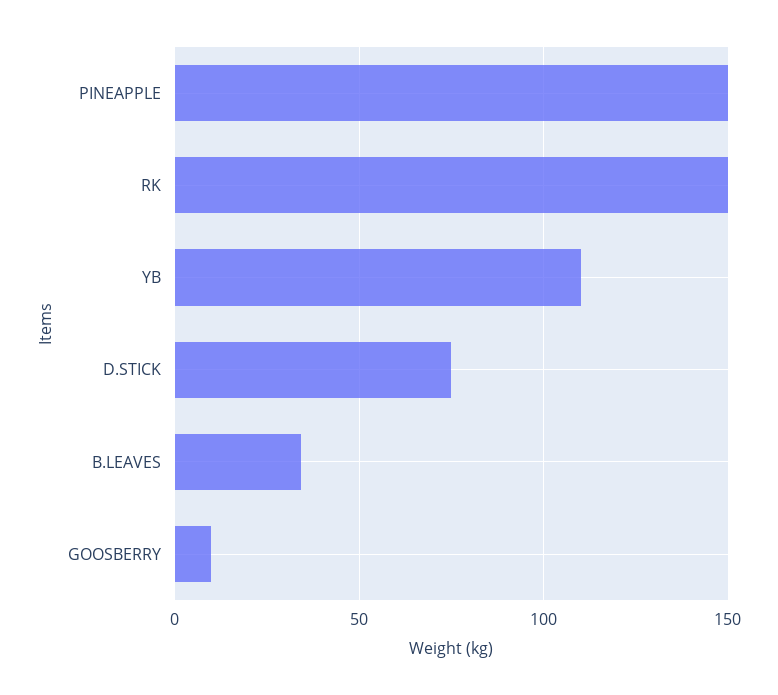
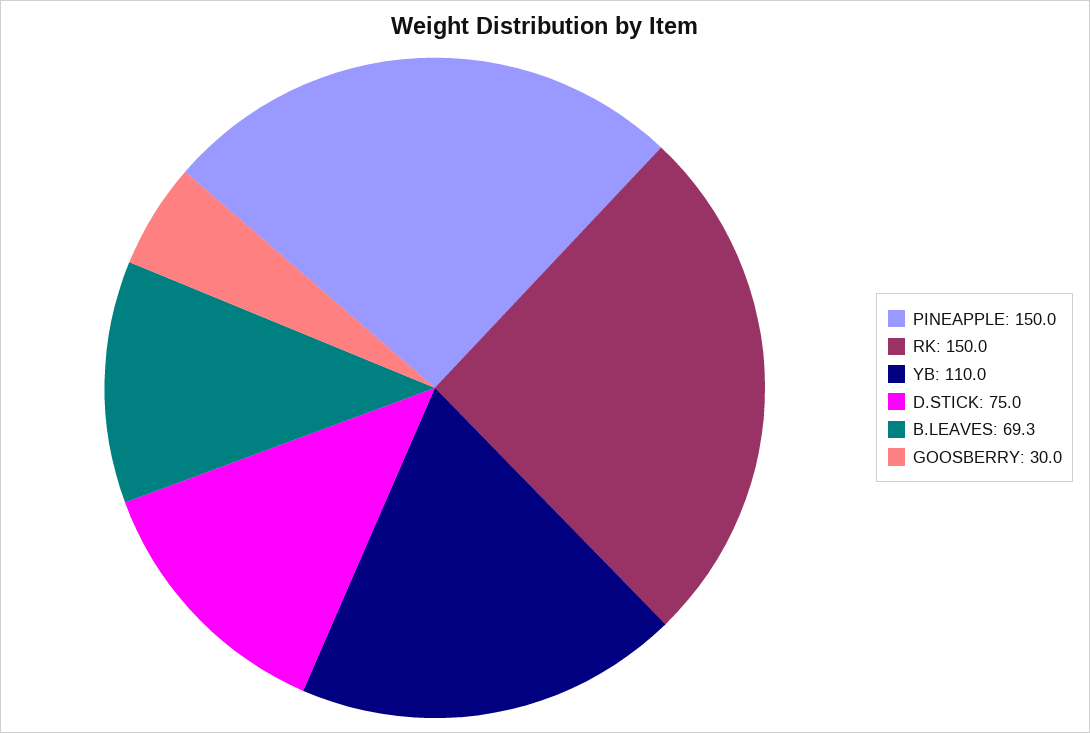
B.LEAVES: 35 -> 69.3
GOOSBERRY: 10 -> 30

